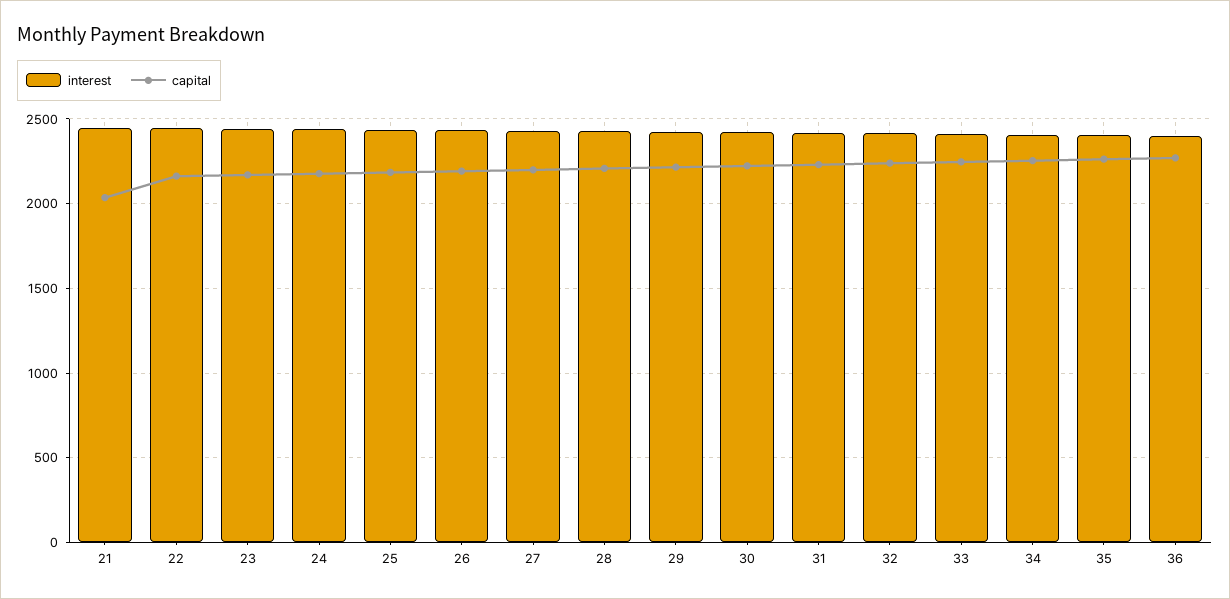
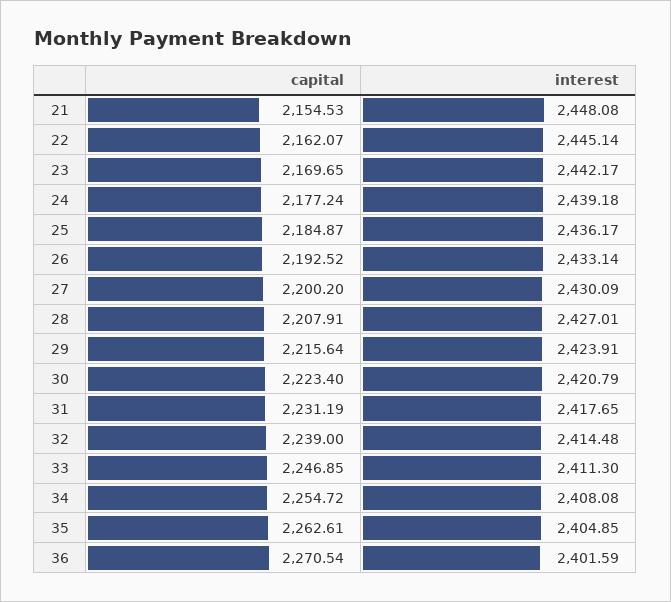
capital, 21: 2050 -> 2154.53

